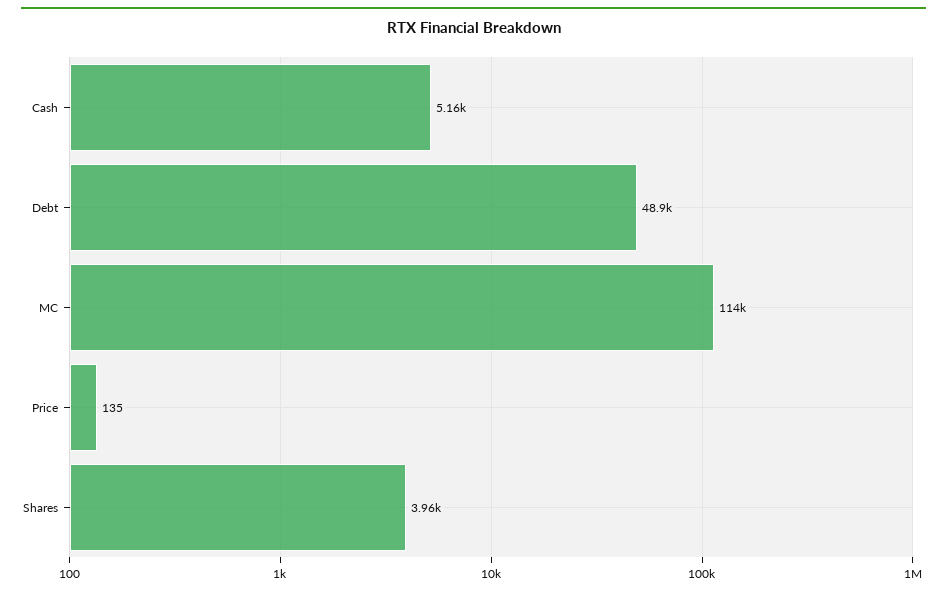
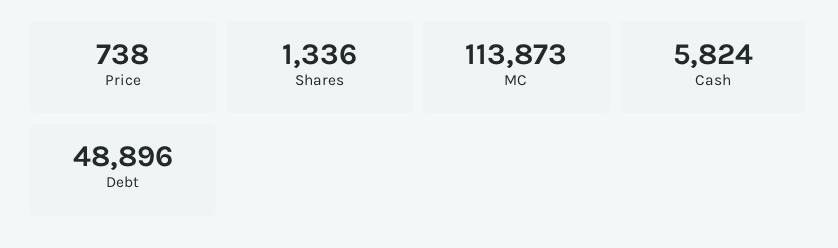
Cash: 5160 -> 5824
Price: 135 -> 738
Shares: 3960 -> 1336

